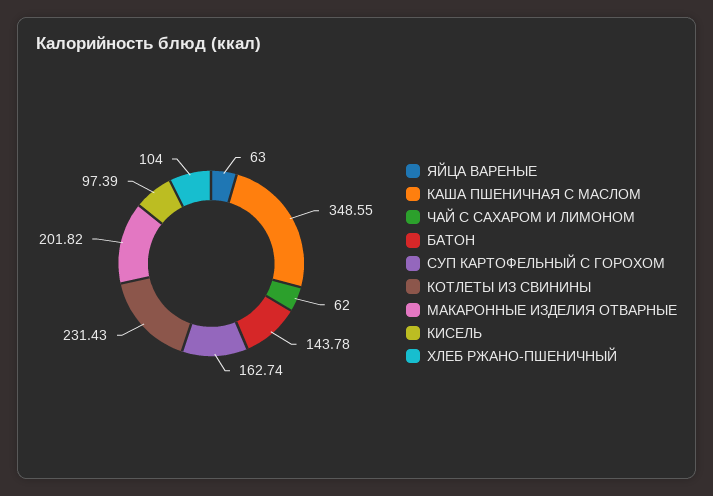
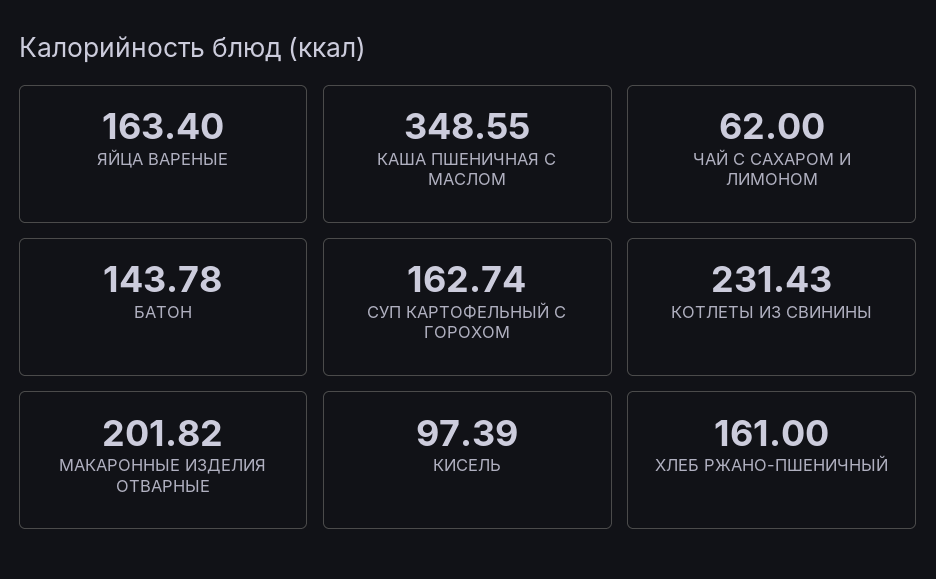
ЯЙЦА ВАРЕНЫЕ: 63 -> 163.4
ХЛЕБ РЖАНО-ПШЕНИЧНЫЙ: 104 -> 161

